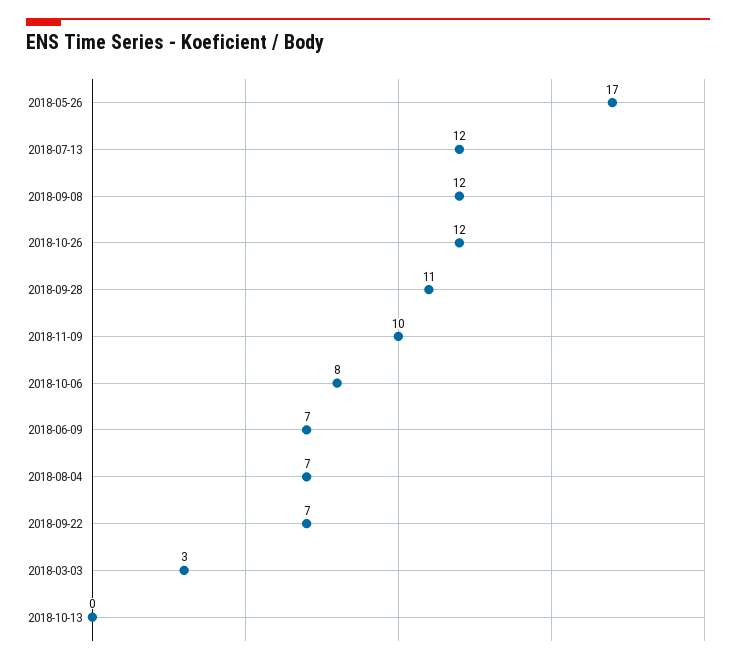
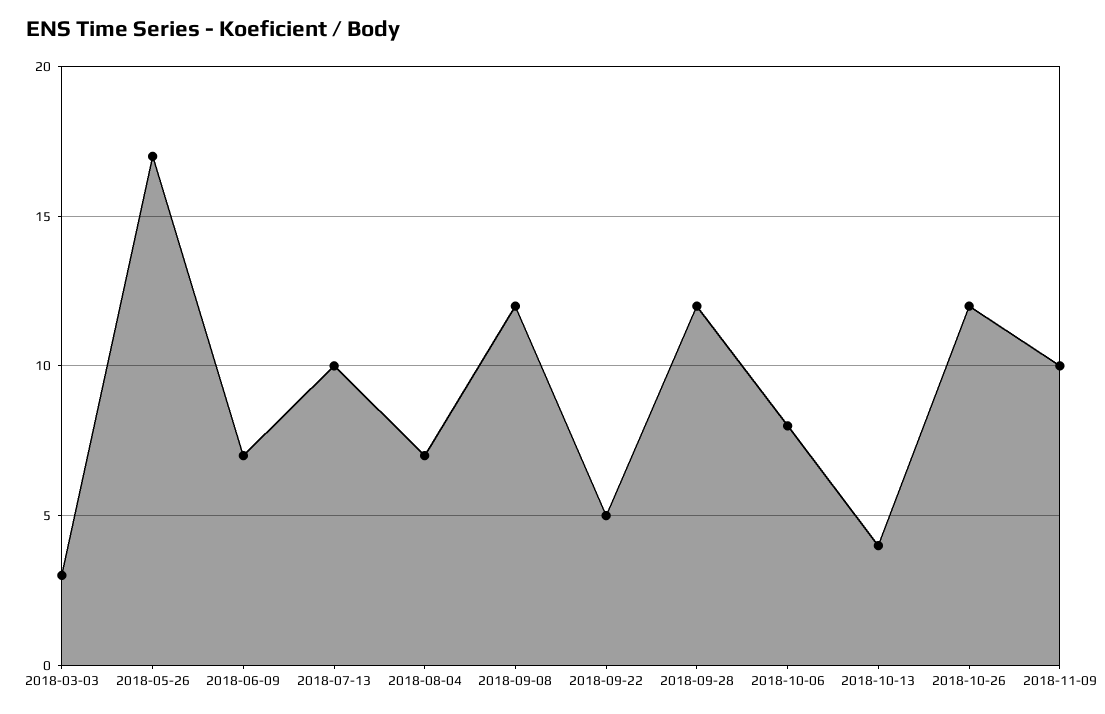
2018-07-13: 12 -> 10
2018-09-28: 11 -> 12
2018-09-22: 7 -> 5
2018-10-13: 0 -> 4

